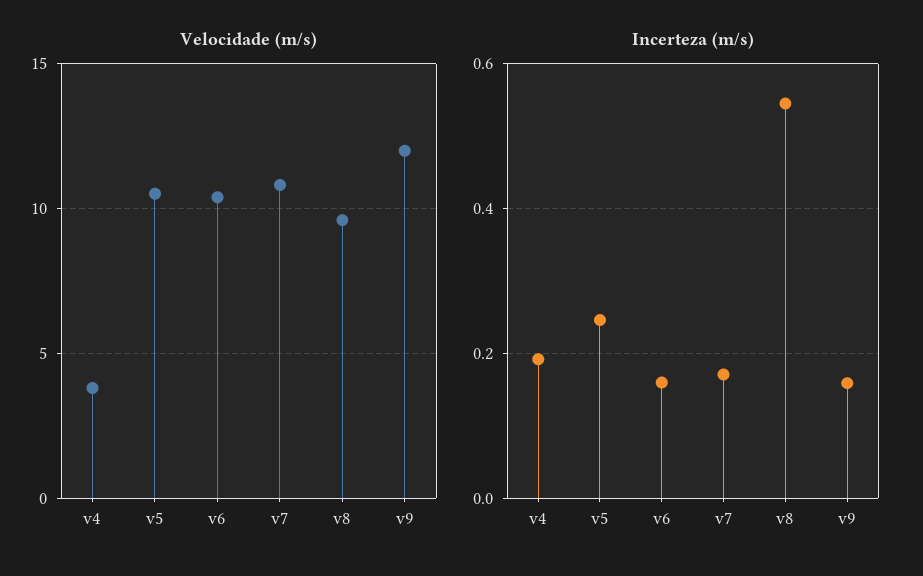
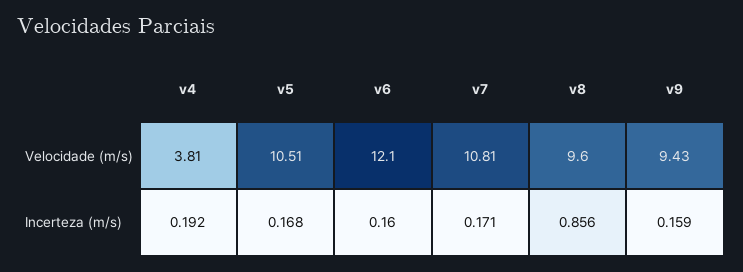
Velocidade (m/s), v6: 10.5 -> 12.1
Velocidade (m/s), v9: 12 -> 9.43
Incerteza (m/s), v5: 0.24 -> 0.168
Incerteza (m/s), v8: 0.54 -> 0.856

